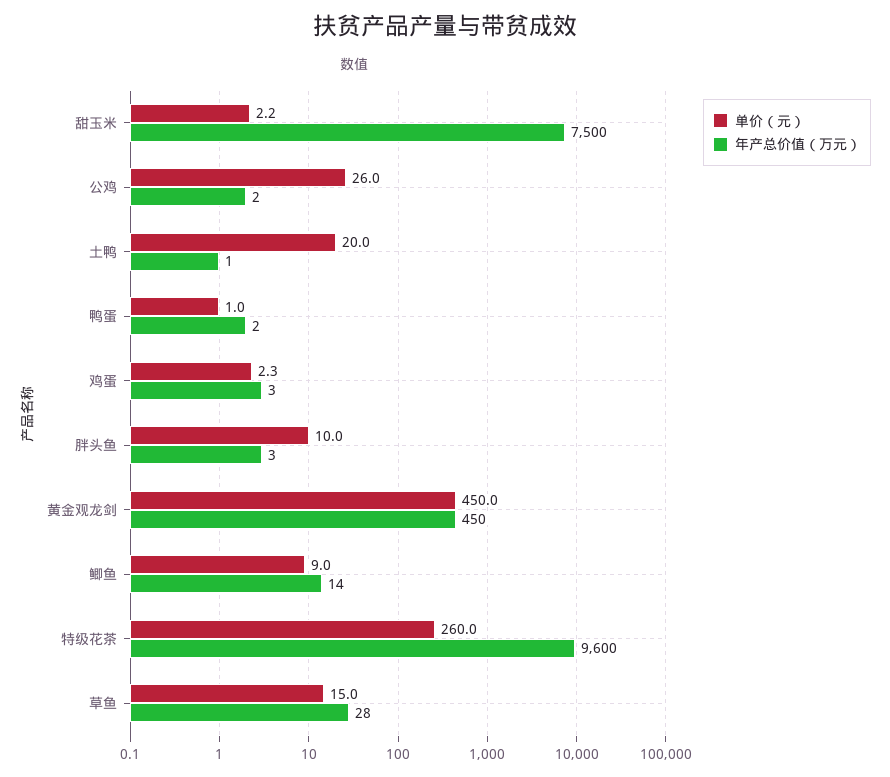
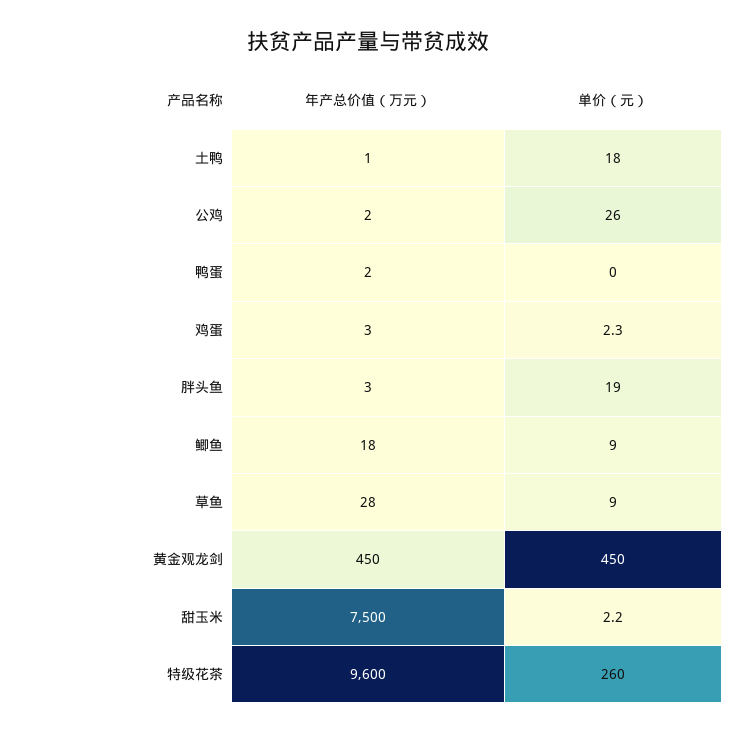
单价（元）, 土鸭: 20 -> 18
单价（元）, 鸭蛋: 1 -> 0
单价（元）, 胖头鱼: 10 -> 19
年产总价值（万元）, 鲫鱼: 14 -> 18
单价（元）, 草鱼: 15 -> 9

